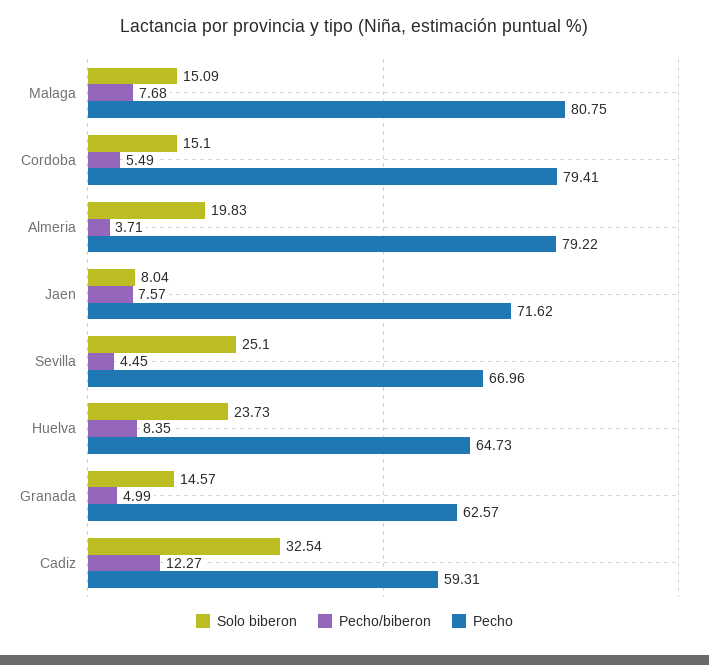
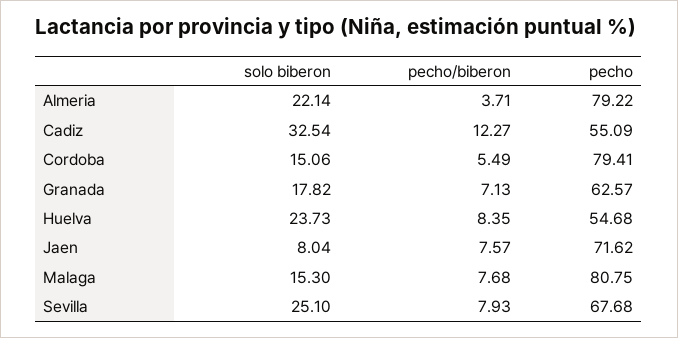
Solo biberon, Malaga: 15.09 -> 15.3
Solo biberon, Cordoba: 15.1 -> 15.06
Solo biberon, Almeria: 19.83 -> 22.14
Pecho/biberon, Sevilla: 4.45 -> 7.93
Pecho, Sevilla: 66.96 -> 67.68
Pecho, Huelva: 64.73 -> 54.68
Solo biberon, Granada: 14.57 -> 17.82
Pecho/biberon, Granada: 4.99 -> 7.13
Pecho, Cadiz: 59.31 -> 55.09

